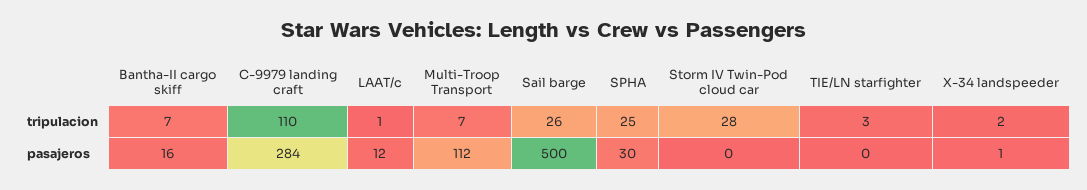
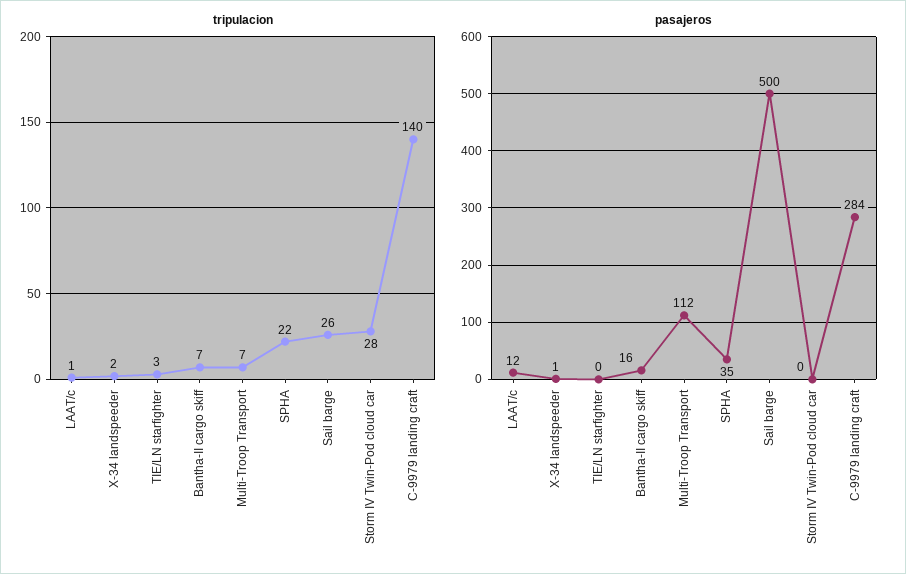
tripulacion, C-9979 landing craft: 110 -> 140
tripulacion, SPHA: 25 -> 22
pasajeros, SPHA: 30 -> 35

